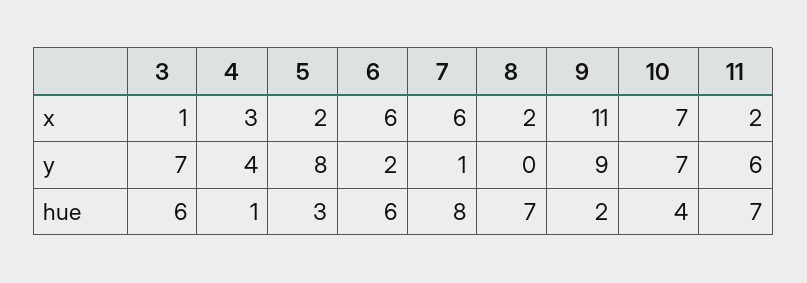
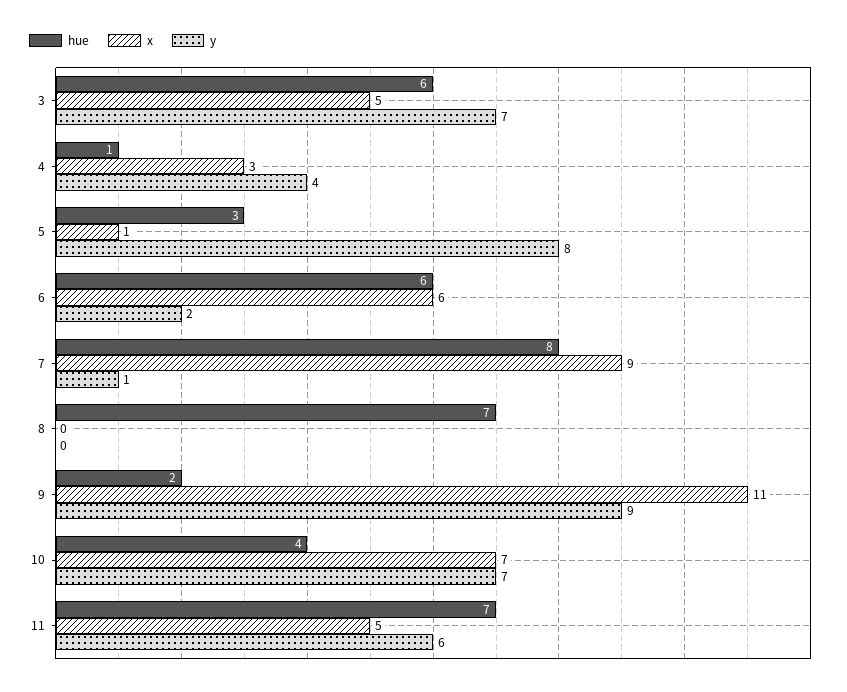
x, 3: 1 -> 5
x, 5: 2 -> 1
x, 7: 6 -> 9
x, 8: 2 -> 0
x, 11: 2 -> 5

